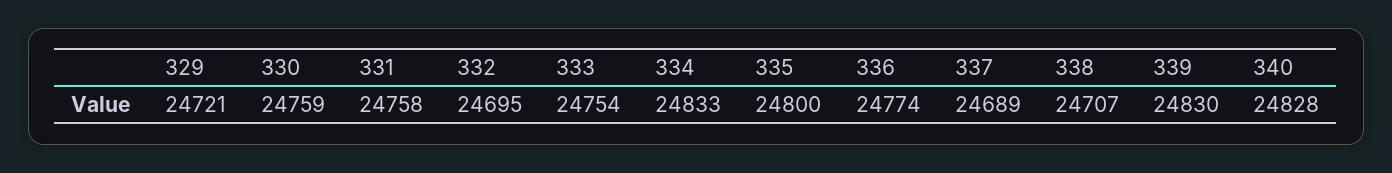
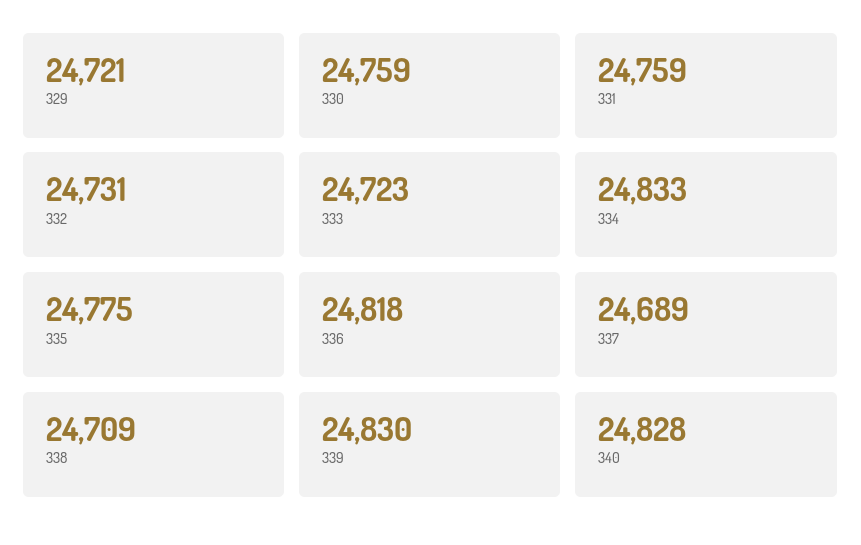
331: 24758 -> 24759
332: 24695 -> 24731
333: 24754 -> 24723
335: 24800 -> 24775
336: 24774 -> 24818
338: 24707 -> 24709

